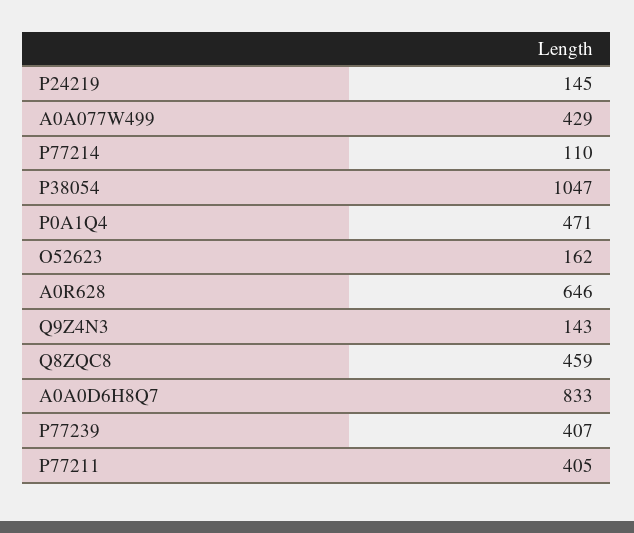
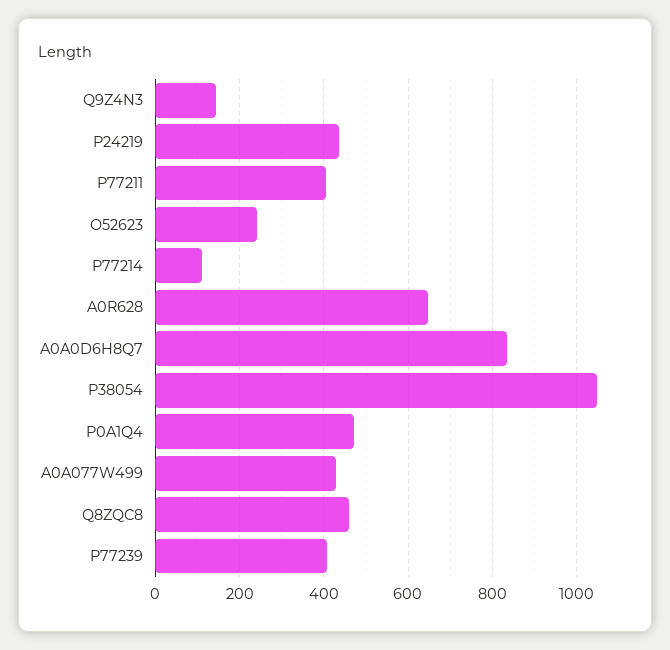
P24219: 145 -> 440
O52623: 162 -> 240

